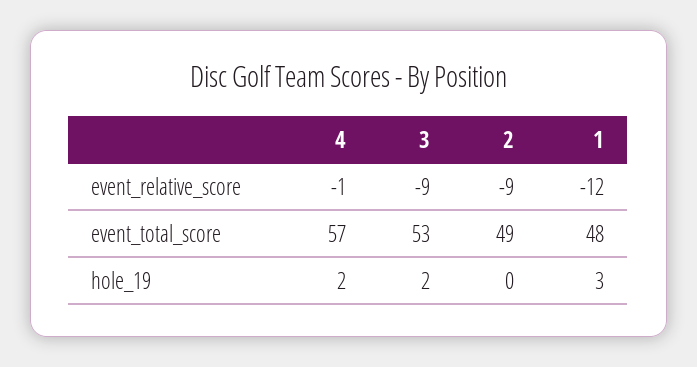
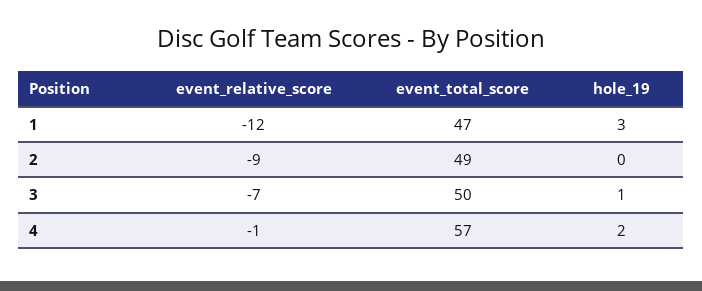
3, event_relative_score: -9 -> -7
3, event_total_score: 53 -> 50
1, event_total_score: 48 -> 47
3, hole_19: 2 -> 1

